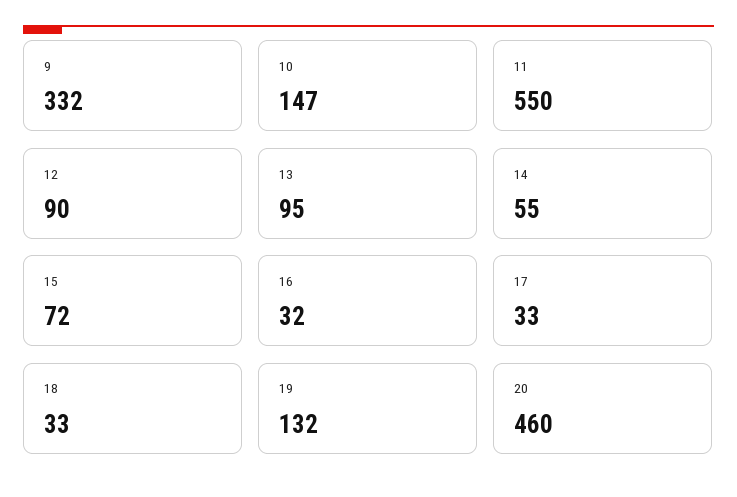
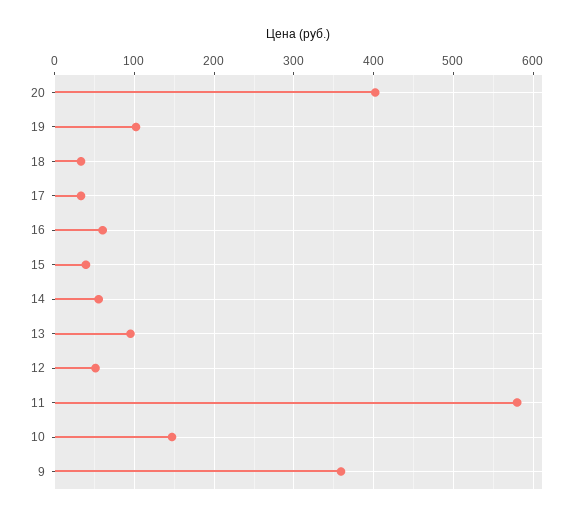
9: 332 -> 360
11: 550 -> 580
12: 90 -> 50
15: 72 -> 40
16: 32 -> 60
19: 132 -> 100
20: 460 -> 400

